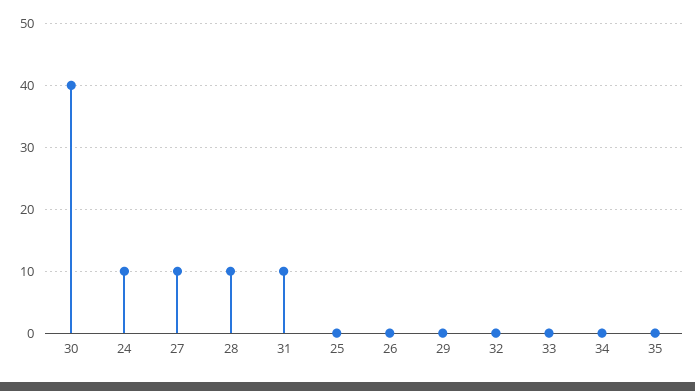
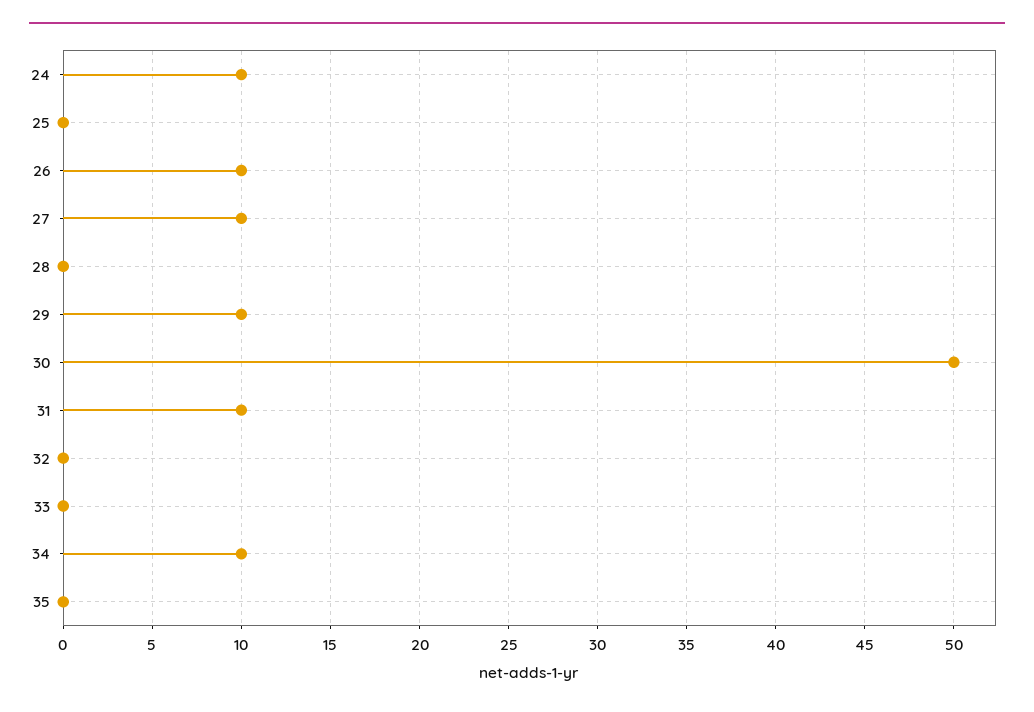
30: 40 -> 50
28: 10 -> 0
26: 0 -> 10
29: 0 -> 10
34: 0 -> 10

